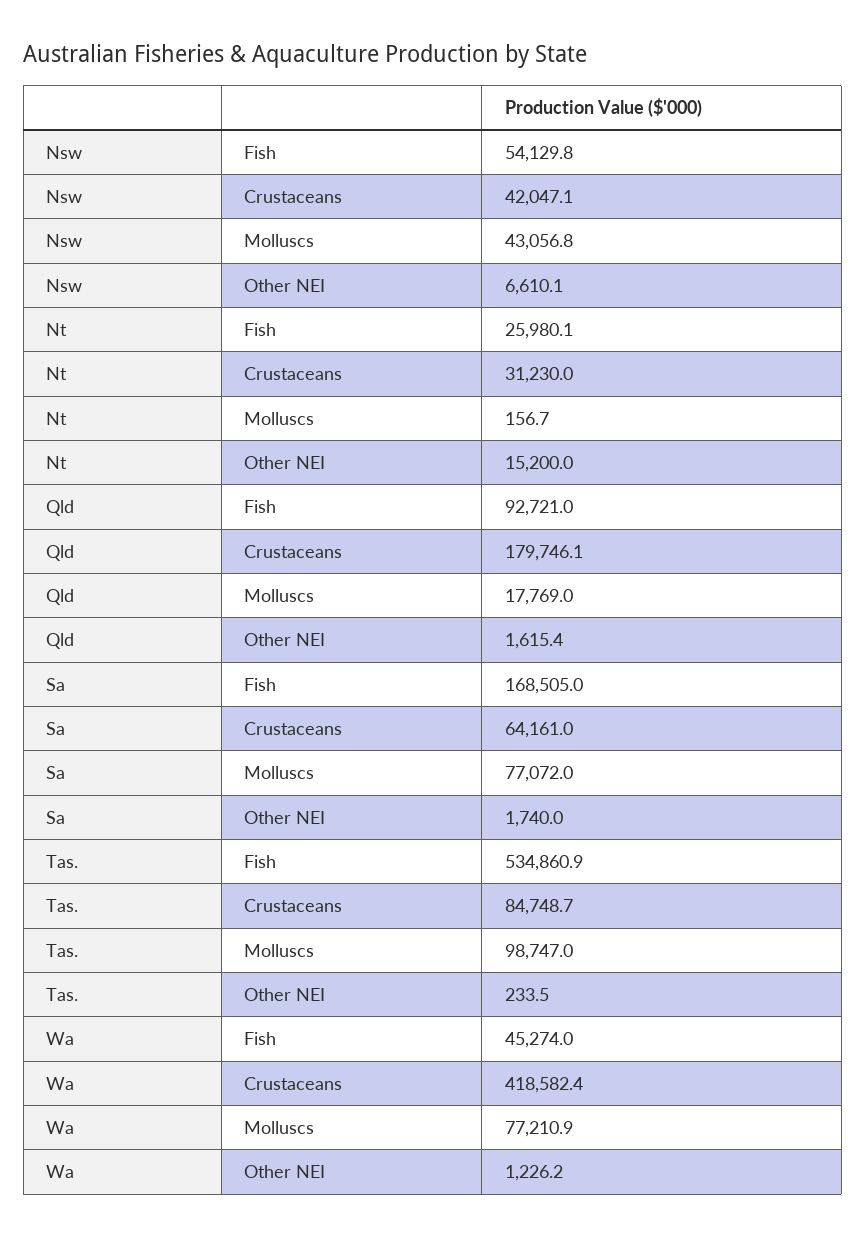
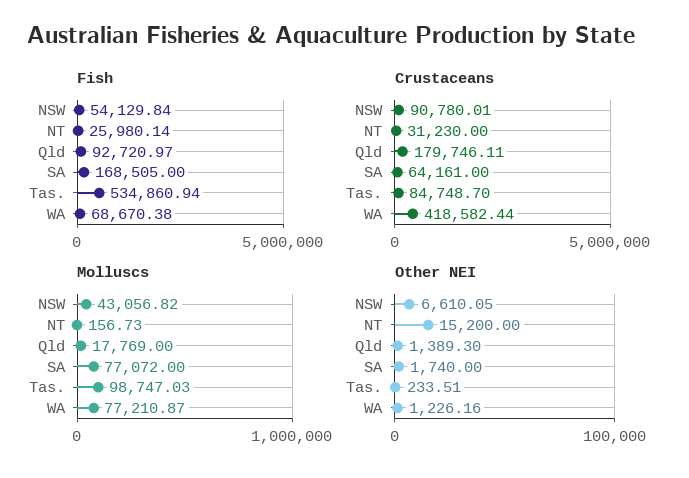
Crustaceans, Nsw: 42047.1 -> 90780.01
Other NEI, Qld: 1615.4 -> 1389.3
Fish, Wa: 45274 -> 68670.38

